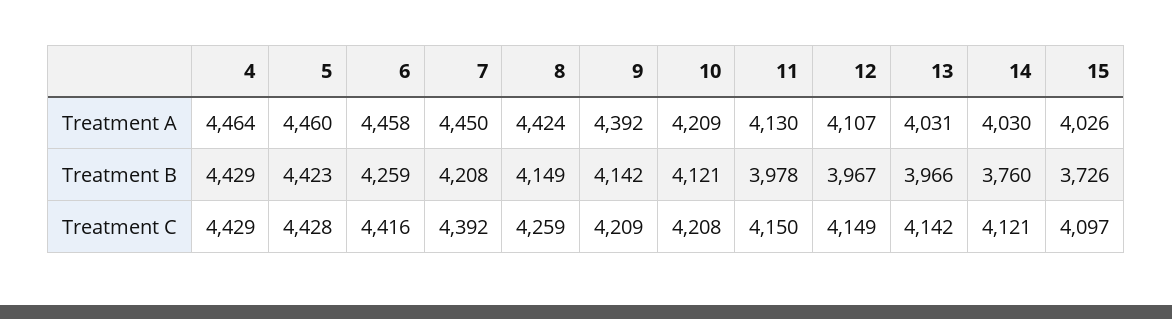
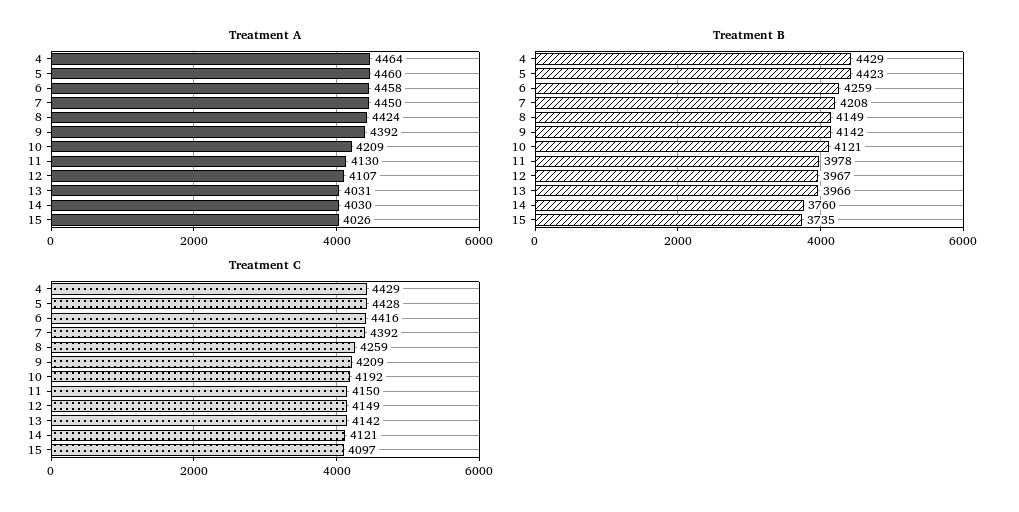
Treatment B, 15: 3726 -> 3735
Treatment C, 10: 4208 -> 4192

